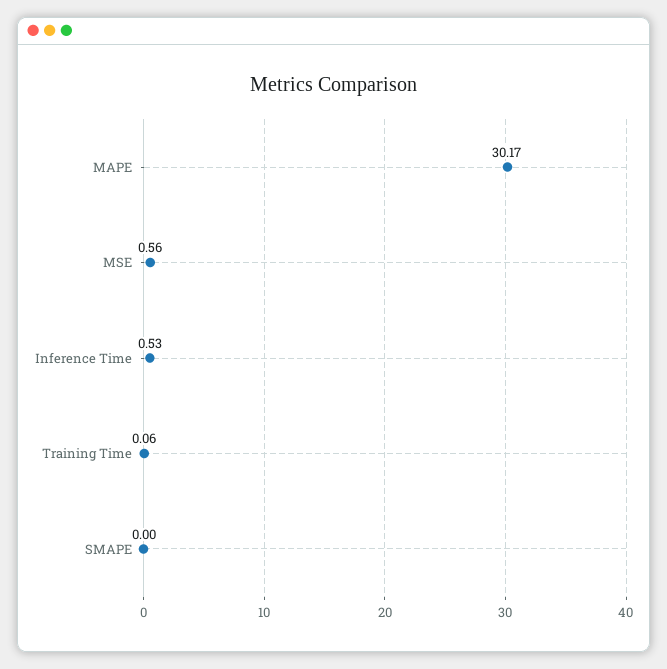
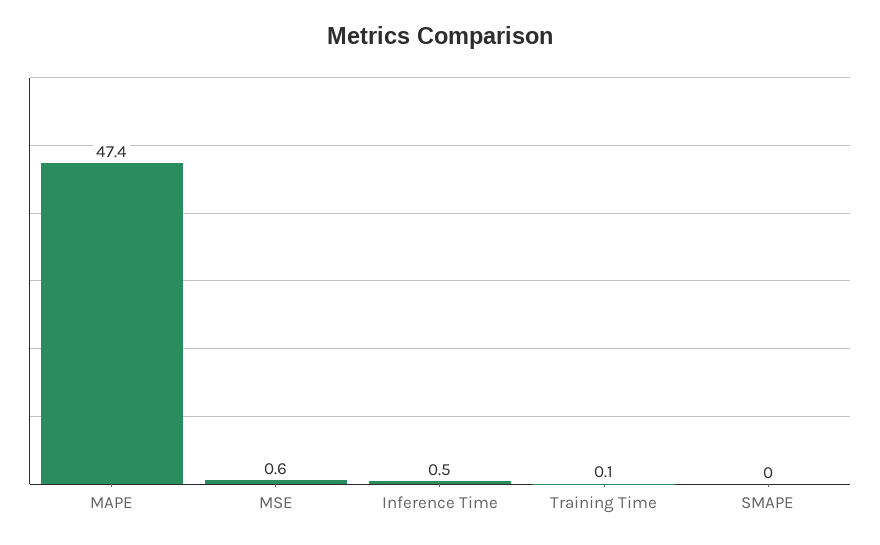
MAPE: 30.17 -> 47.4

